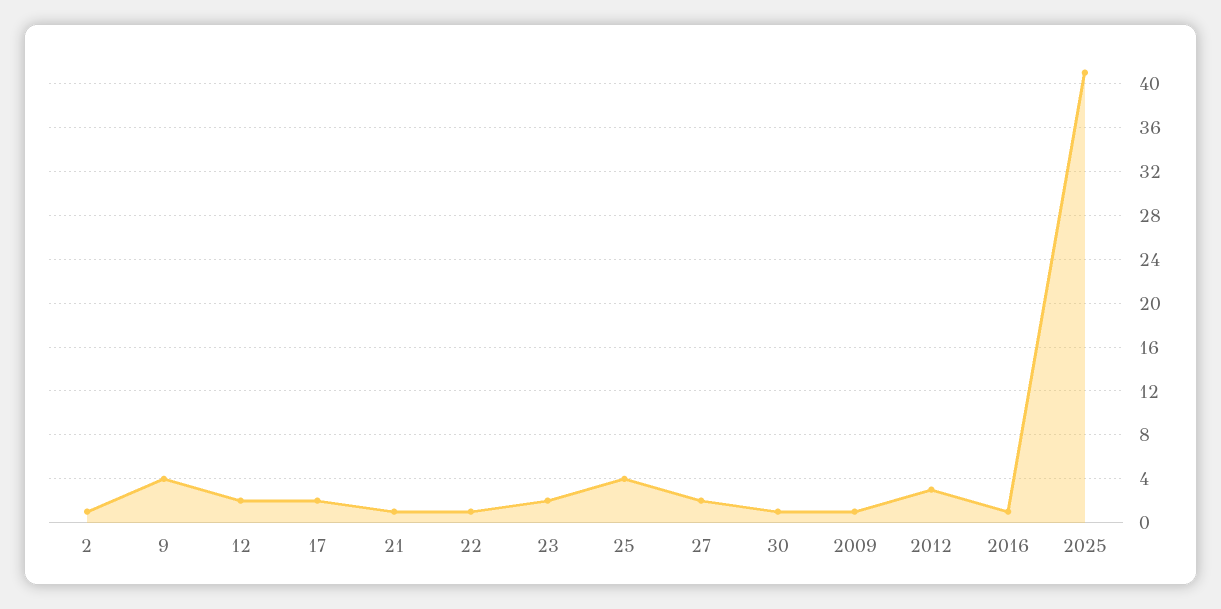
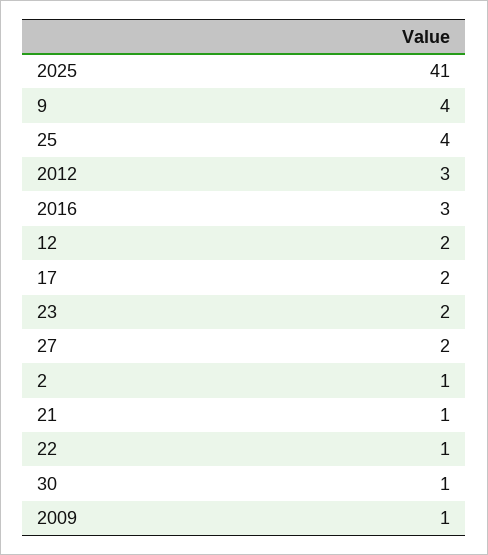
2016: 1 -> 3

